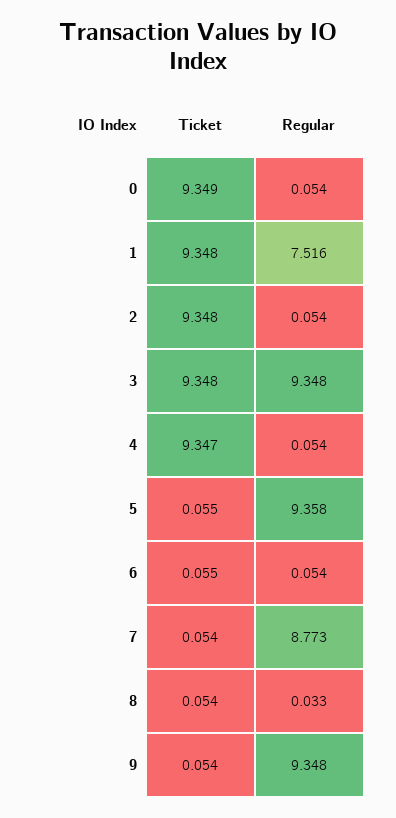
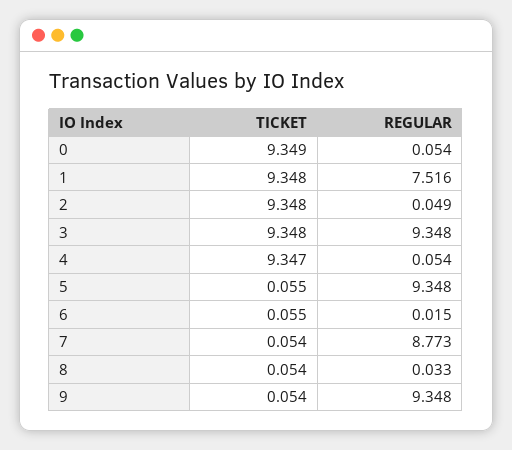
Regular, 2: 0.054 -> 0.049
Regular, 5: 9.358 -> 9.348
Regular, 6: 0.054 -> 0.015

